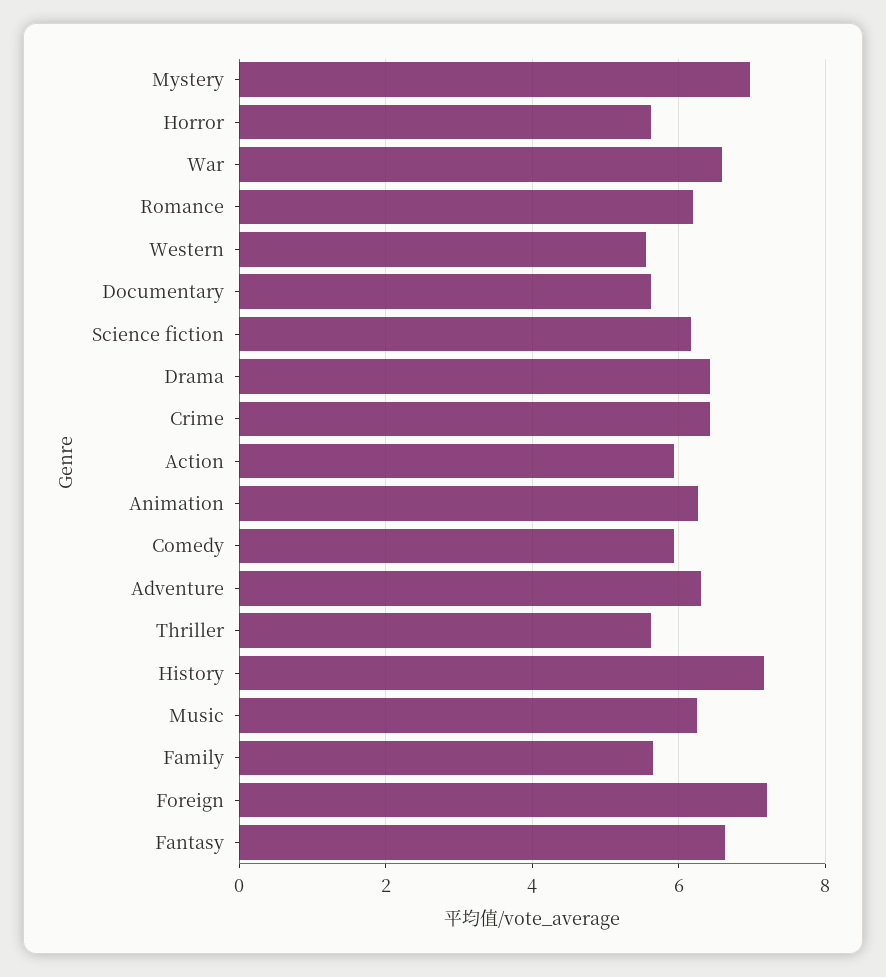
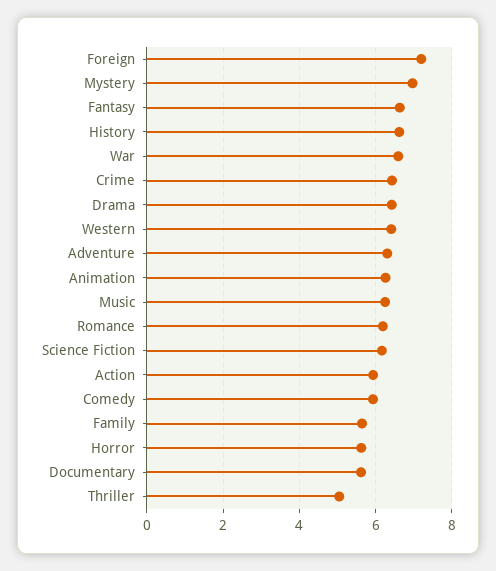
Western: 5.6 -> 6.4
Thriller: 5.6 -> 5
History: 7.2 -> 6.6

